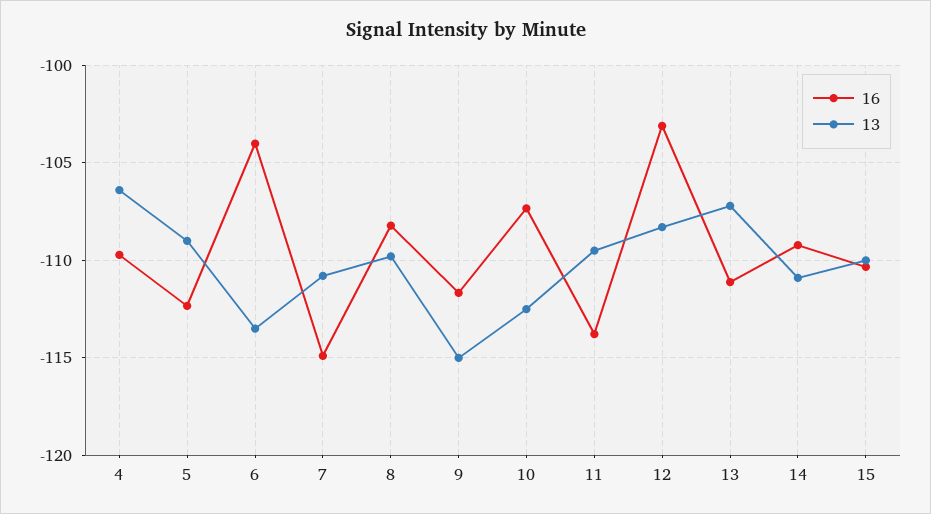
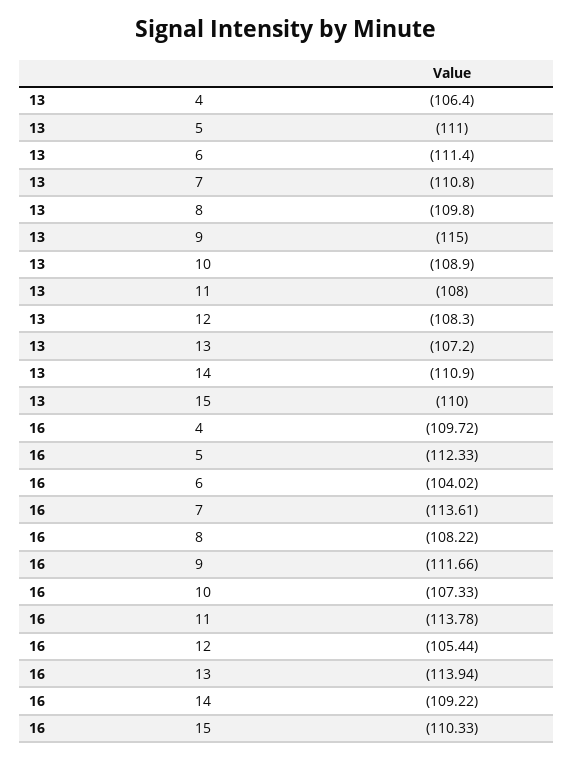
13, 5: -109 -> -111
13, 6: -113.5 -> -111.4
16, 7: -115 -> -113.61
13, 10: -112.5 -> -108.9
13, 11: -109.5 -> -108
16, 12: -103 -> -105.44
16, 13: -111 -> -113.94

